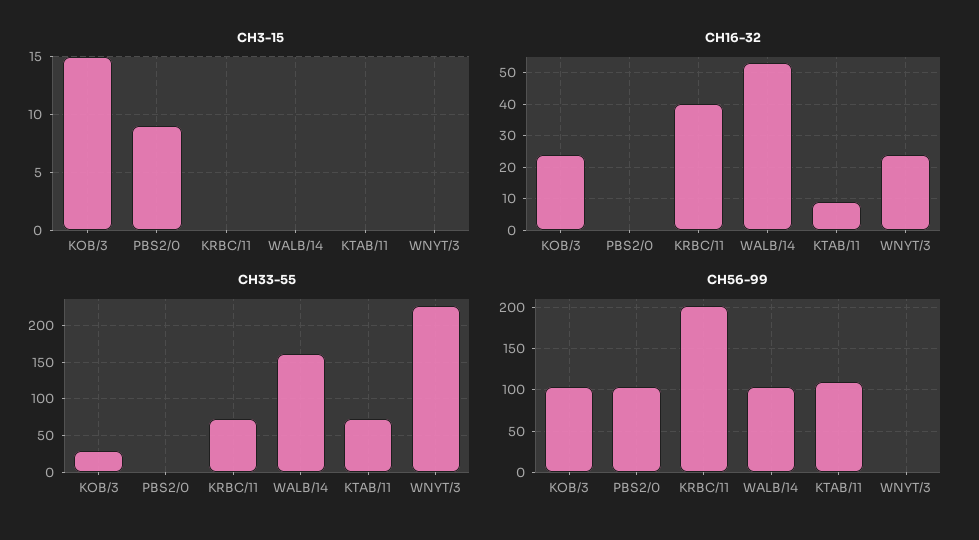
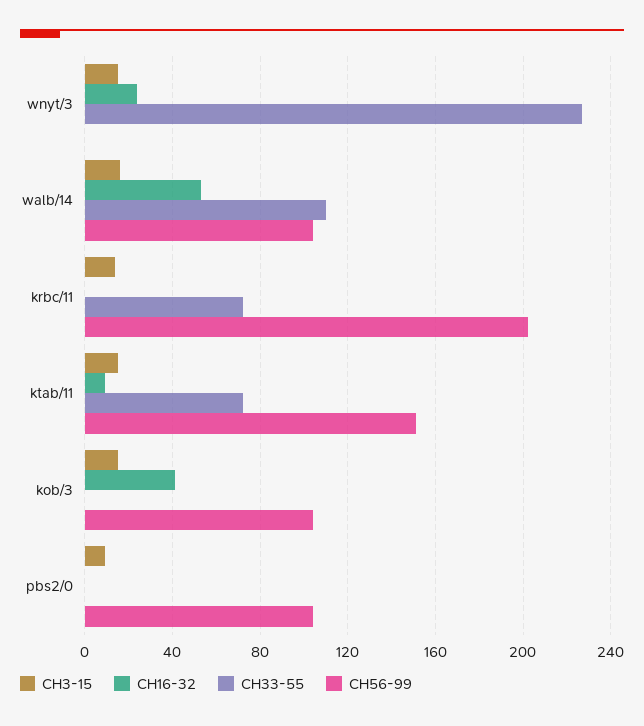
CH3-15, KRBC/11: 0 -> 15
CH3-15, WALB/14: 0 -> 15
CH3-15, KTAB/11: 0 -> 15
CH3-15, WNYT/3: 0 -> 15
CH16-32, KOB/3: 25 -> 40
CH16-32, KRBC/11: 40 -> 0
CH33-55, KOB/3: 30 -> 0
CH33-55, WALB/14: 160 -> 110
CH56-99, KTAB/11: 110 -> 150

